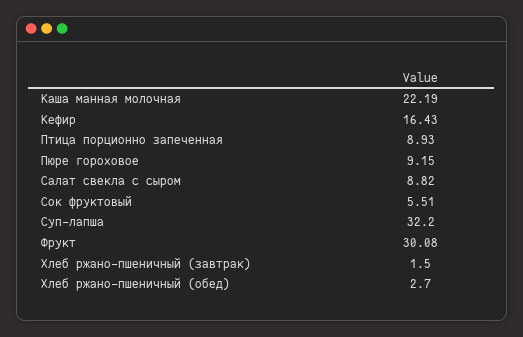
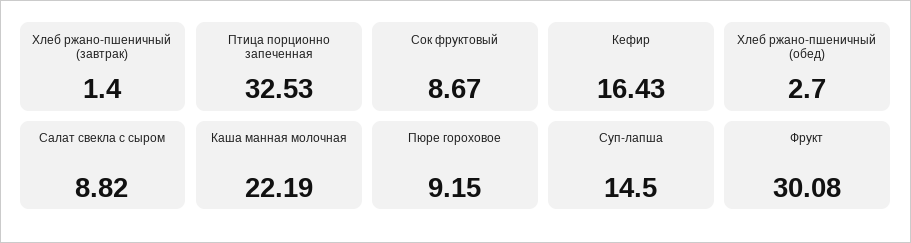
Птица порционно запеченная: 8.93 -> 32.53
Сок фруктовый: 5.51 -> 8.67
Суп-лапша: 32.2 -> 14.5
Хлеб ржано-пшеничный (завтрак): 1.5 -> 1.4

